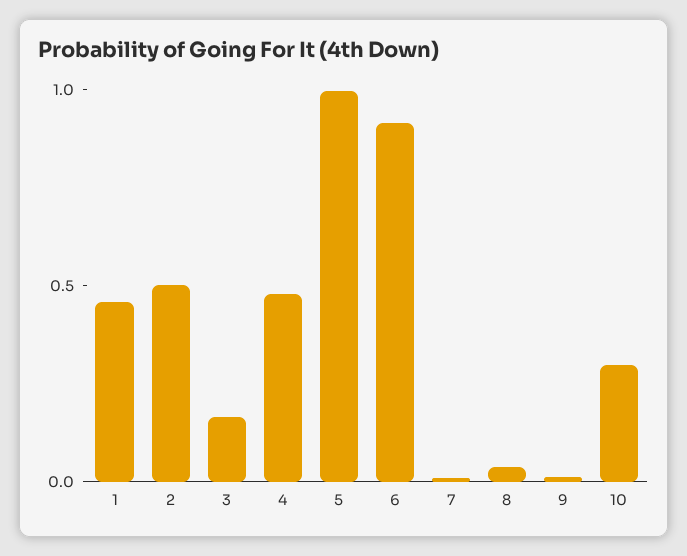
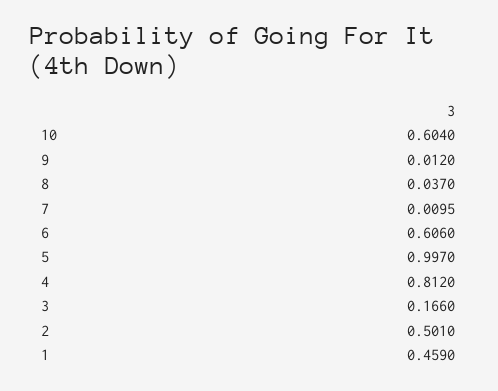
4: 0.5 -> 0.812
6: 0.9 -> 0.606
10: 0.3 -> 0.604

